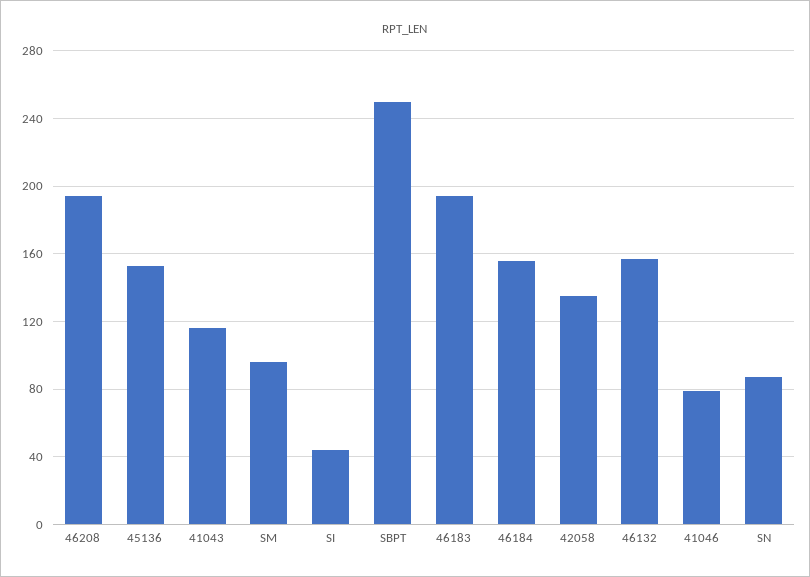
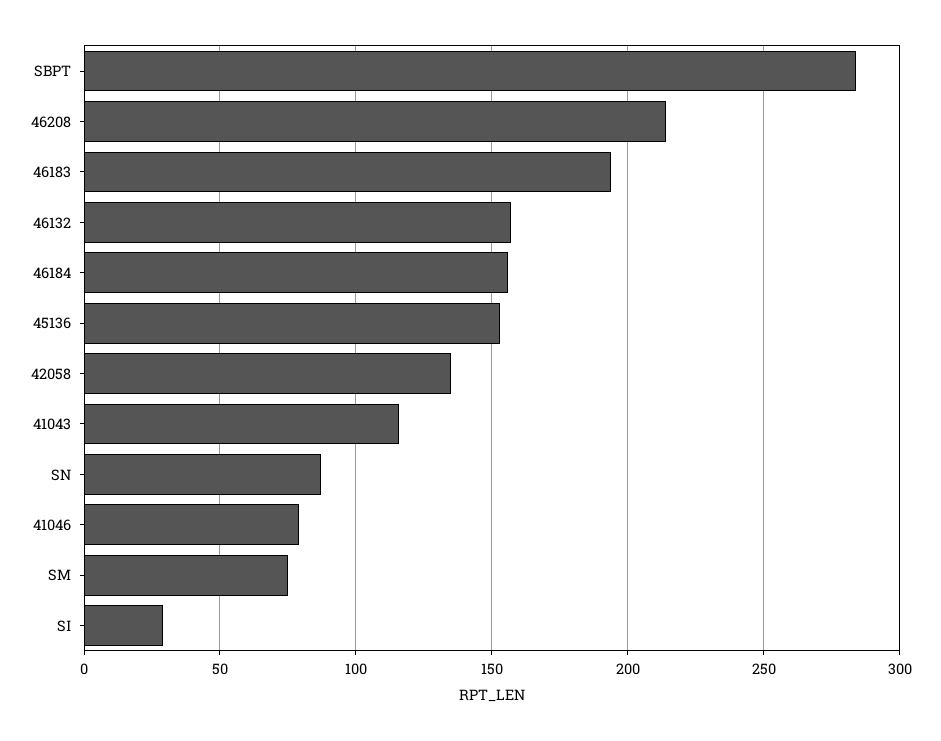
46208: 195 -> 215
SM: 95 -> 75
SI: 45 -> 30
SBPT: 250 -> 285

